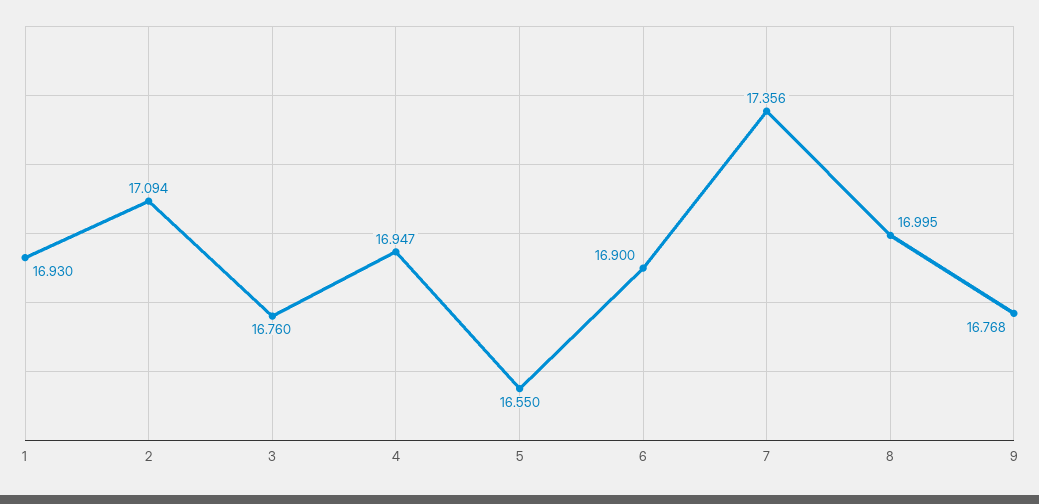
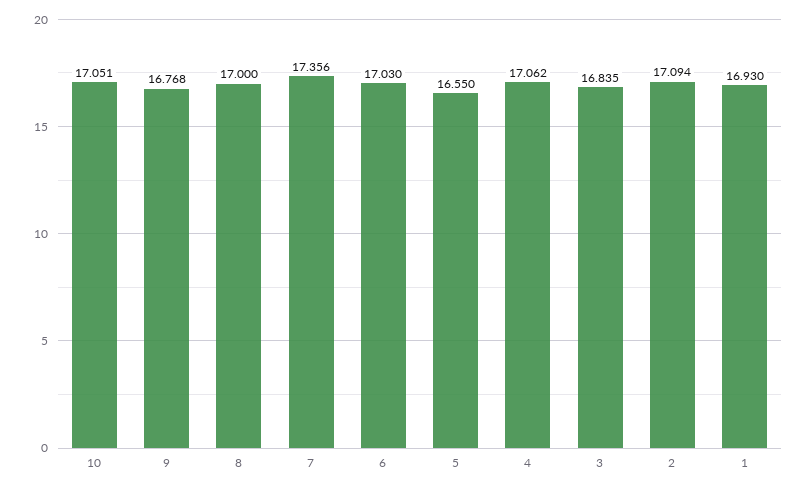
3: 16.76 -> 16.835
4: 16.947 -> 17.062
6: 16.9 -> 17.03
8: 16.995 -> 17
10: none -> 17.051

